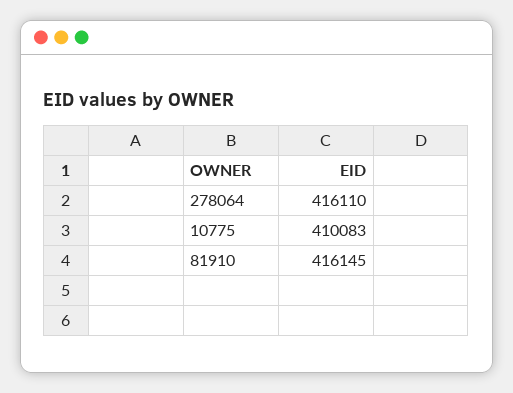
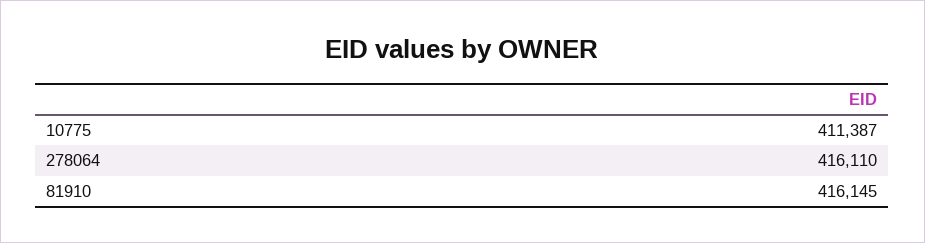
10775: 410083 -> 411387

